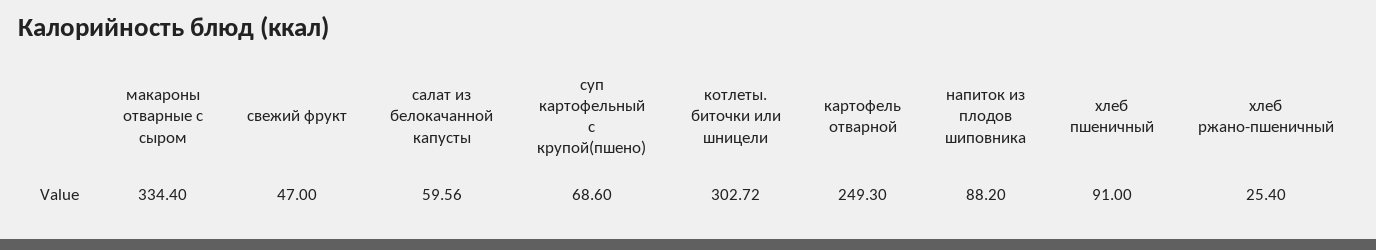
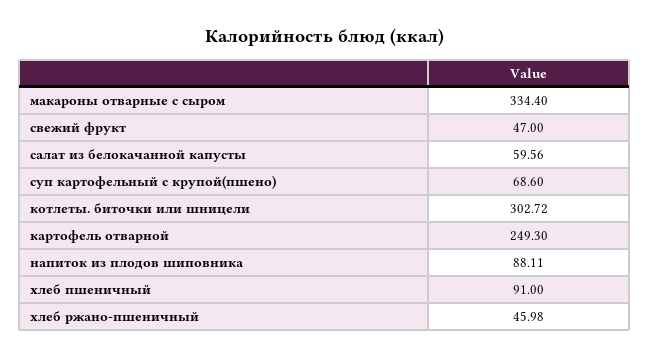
напиток из плодов шиповника: 88.2 -> 88.11
хлеб ржано-пшеничный: 25.4 -> 45.98

